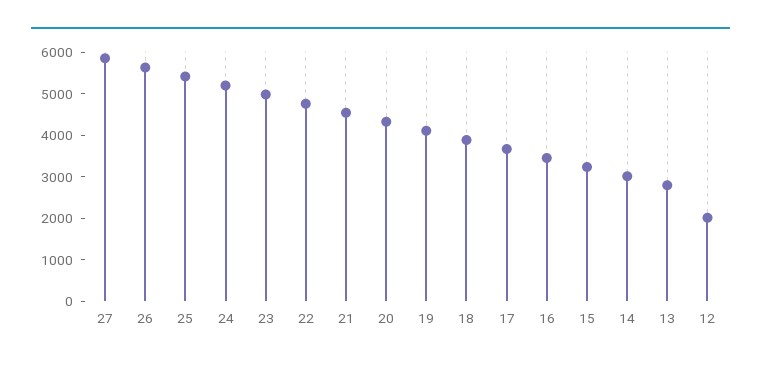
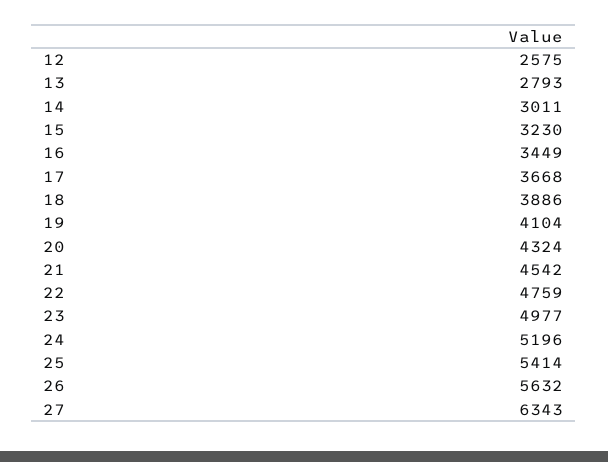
27: 5800 -> 6343
12: 2000 -> 2575

